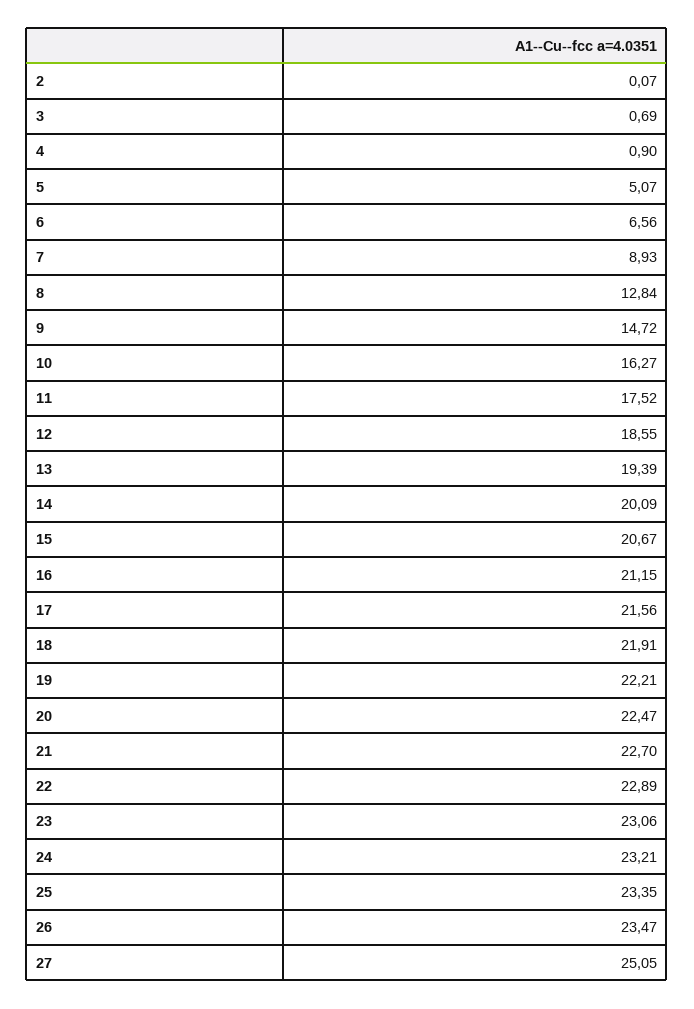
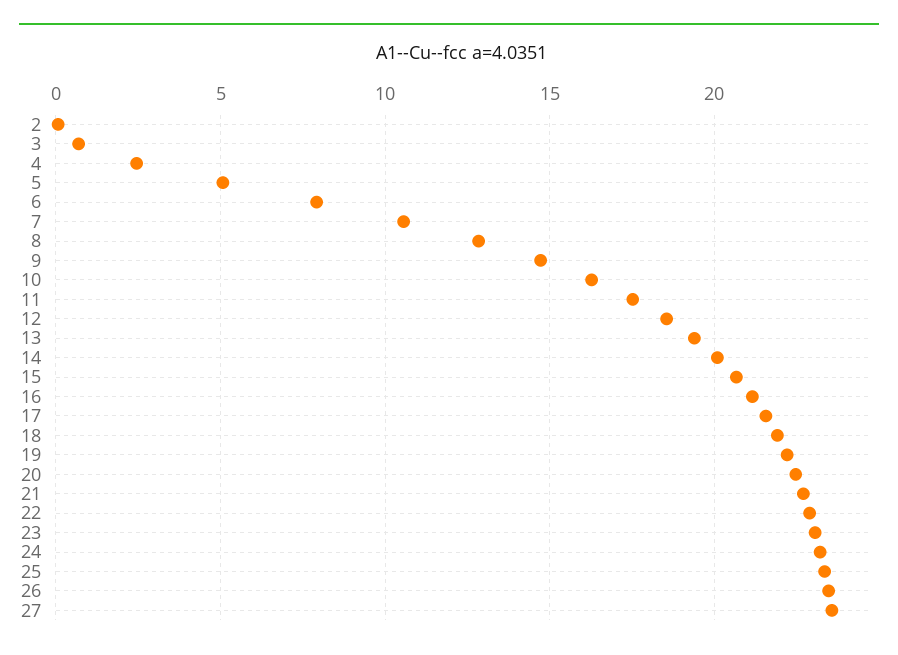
4: 0.9 -> 2.5
6: 6.56 -> 8
7: 8.93 -> 10.5
27: 25.05 -> 23.5

